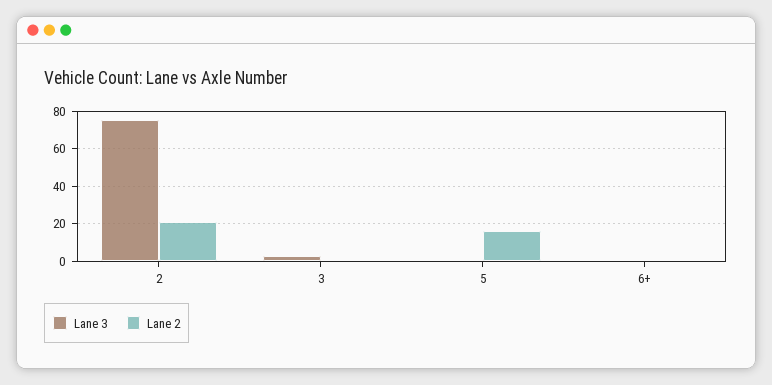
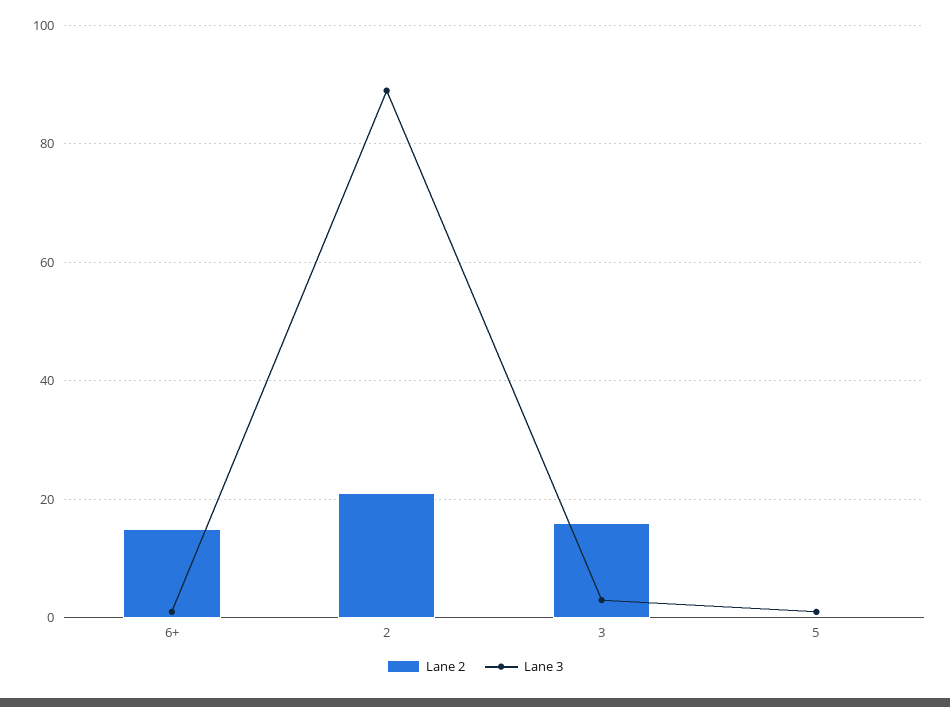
Lane 3, 2: 75 -> 90
Lane 2, 3: 0 -> 15
Lane 2, 5: 15 -> 0
Lane 2, 6+: 0 -> 15

